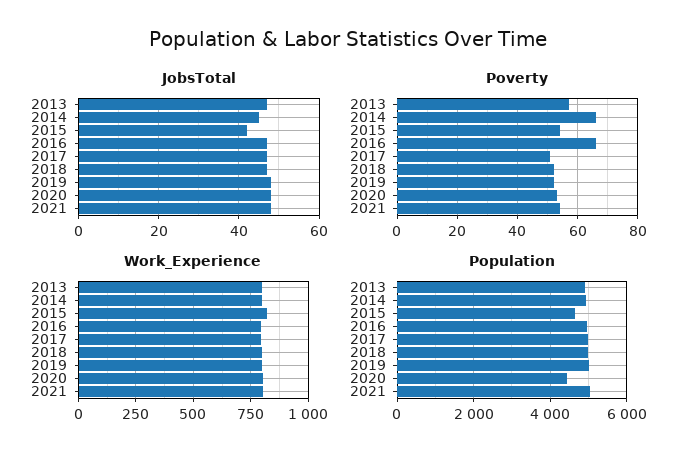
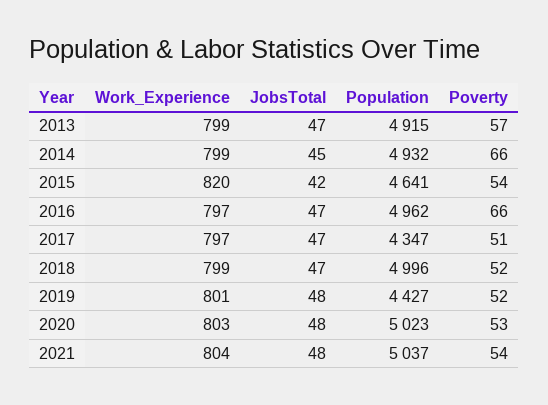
Population, 2017: 5000 -> 4347
Population, 2019: 5000 -> 4427
Population, 2020: 4400 -> 5023

